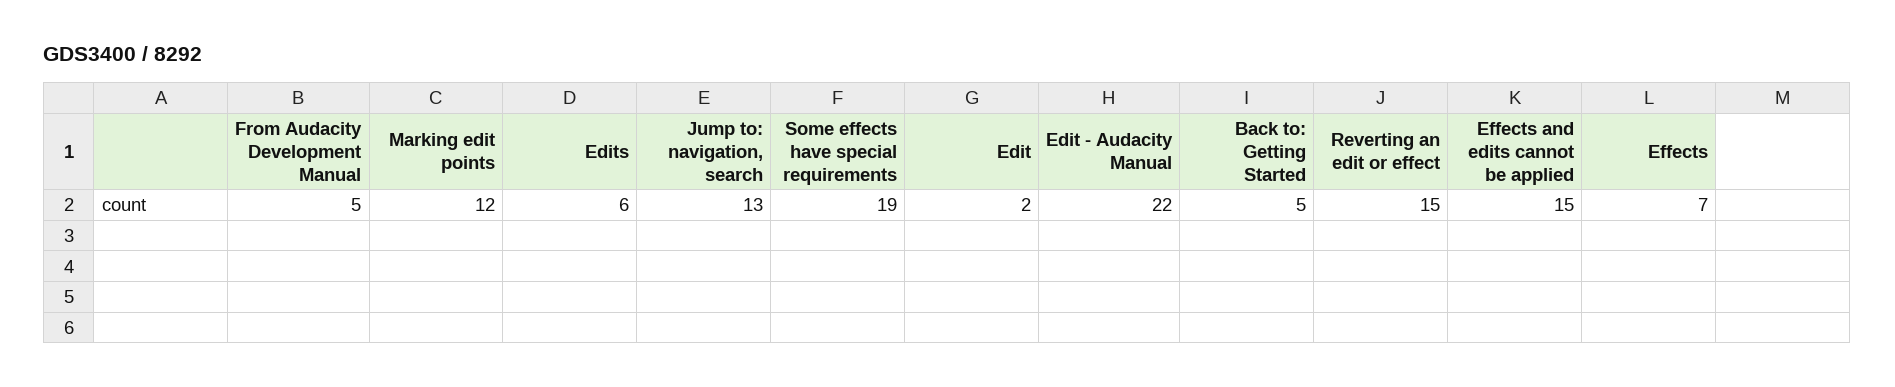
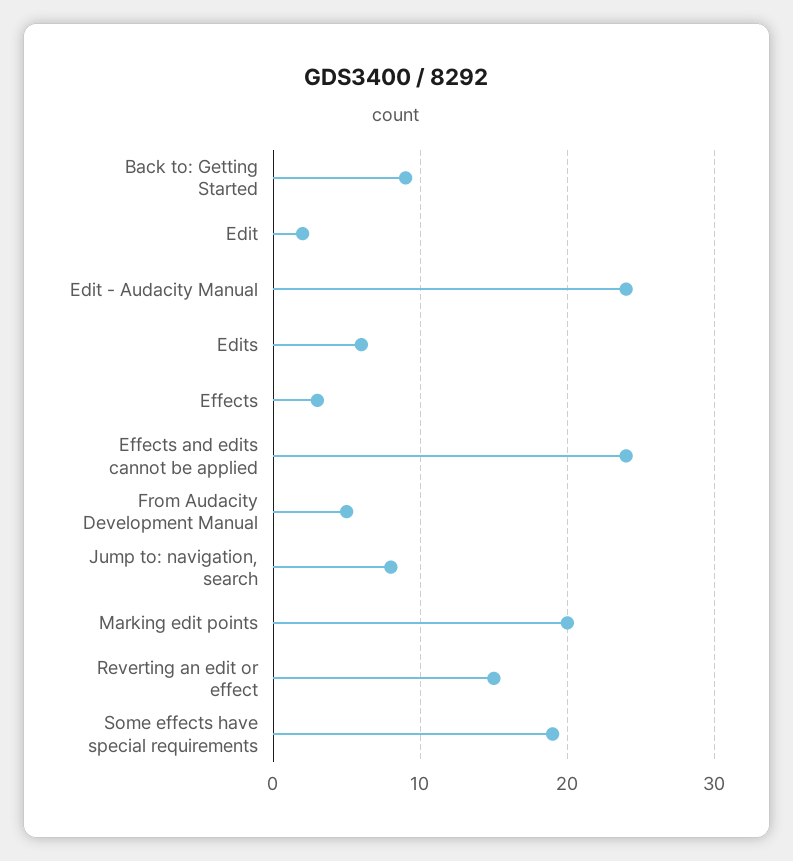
Marking edit points: 12 -> 20
Jump to: navigation, search: 13 -> 8
Edit - Audacity Manual: 22 -> 24
Back to: Getting Started: 5 -> 9
Effects and edits cannot be applied: 15 -> 24
Effects: 7 -> 3

